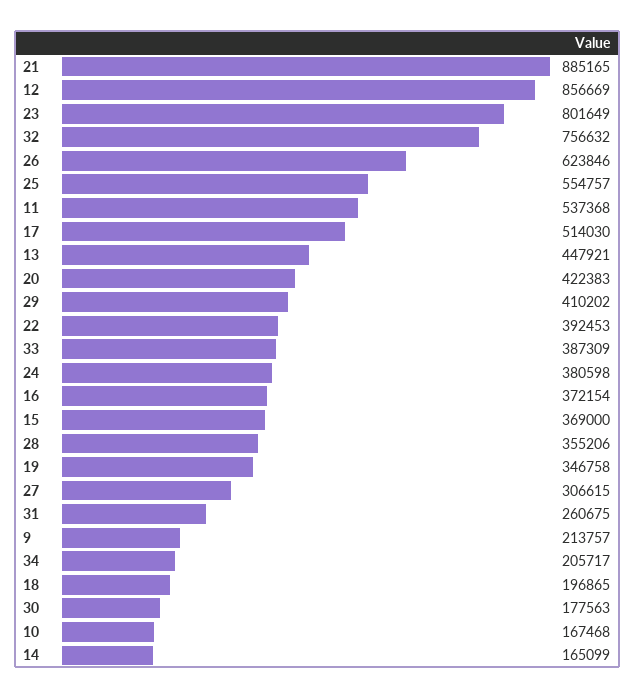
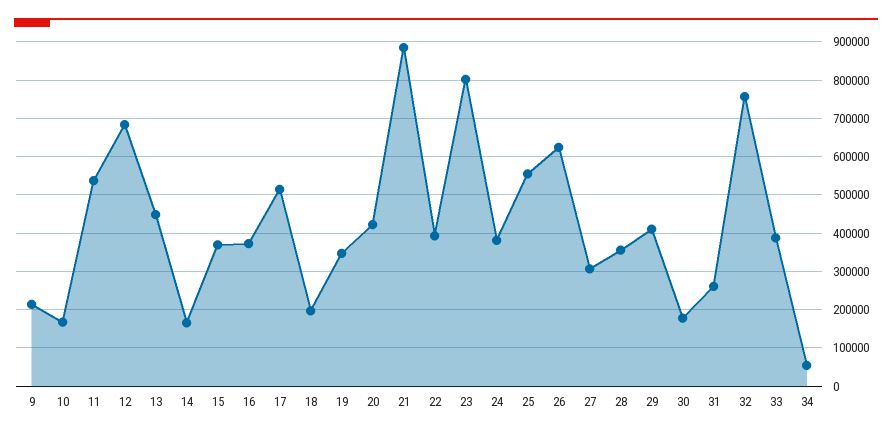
12: 856669 -> 680000
34: 205717 -> 60000

